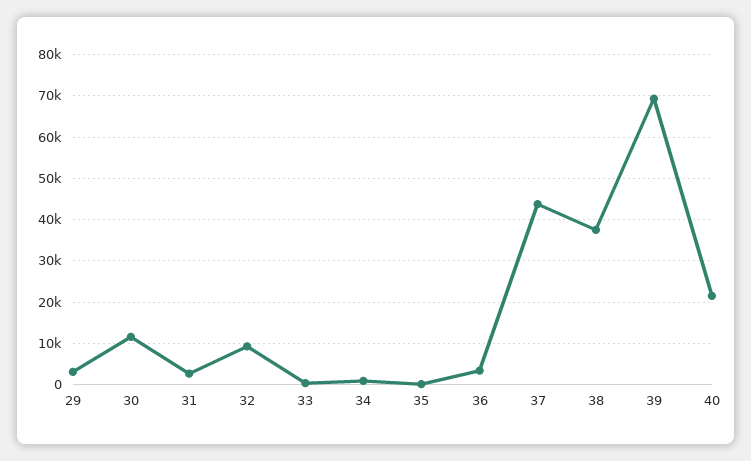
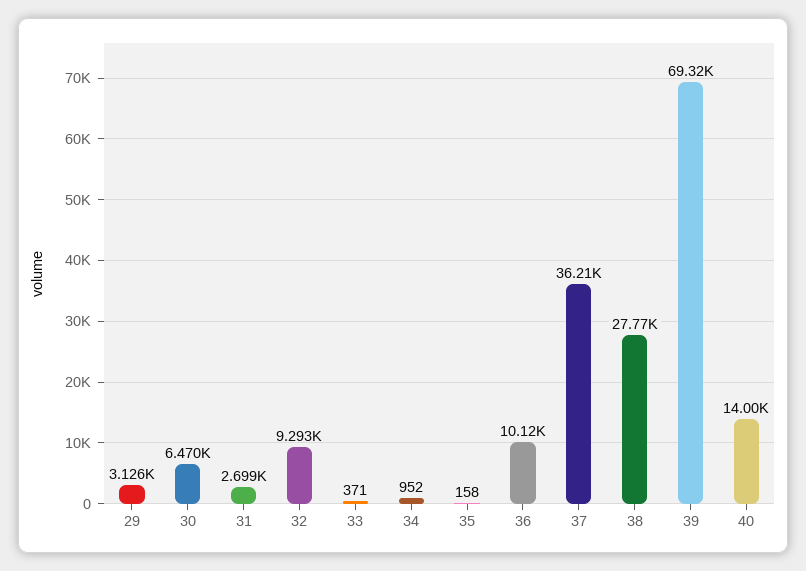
30: 12000 -> 6470
36: 4000 -> 10120
37: 44000 -> 36210
38: 38000 -> 27770
40: 22000 -> 14000

